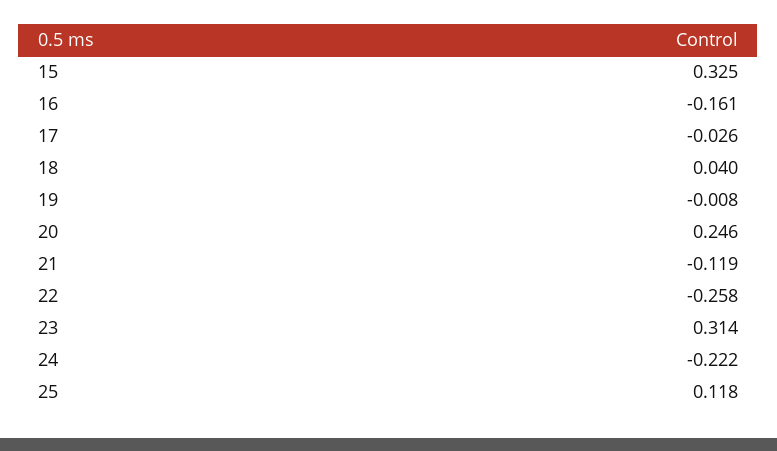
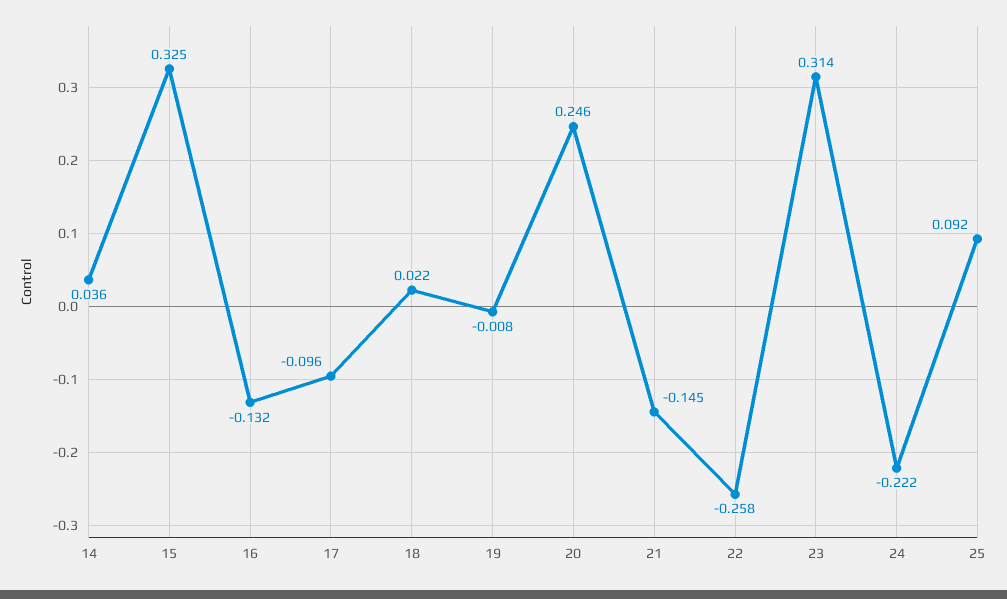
16: -0.161 -> -0.132
17: -0.026 -> -0.096
18: 0.04 -> 0.022
21: -0.119 -> -0.145
25: 0.118 -> 0.092
14: none -> 0.036

